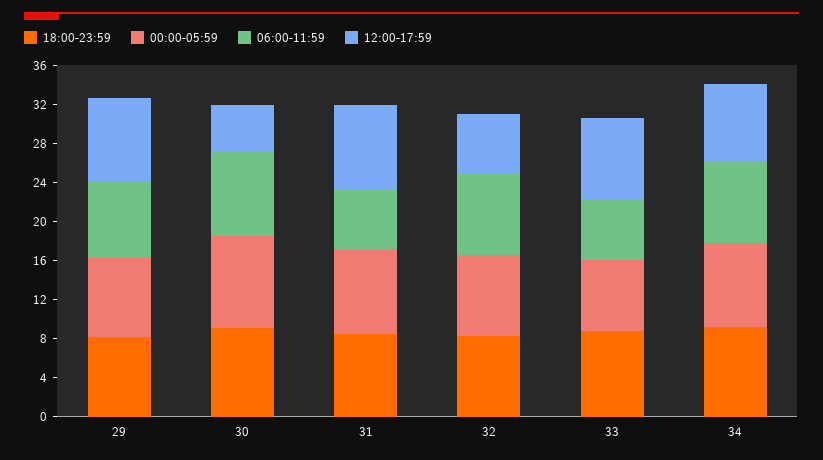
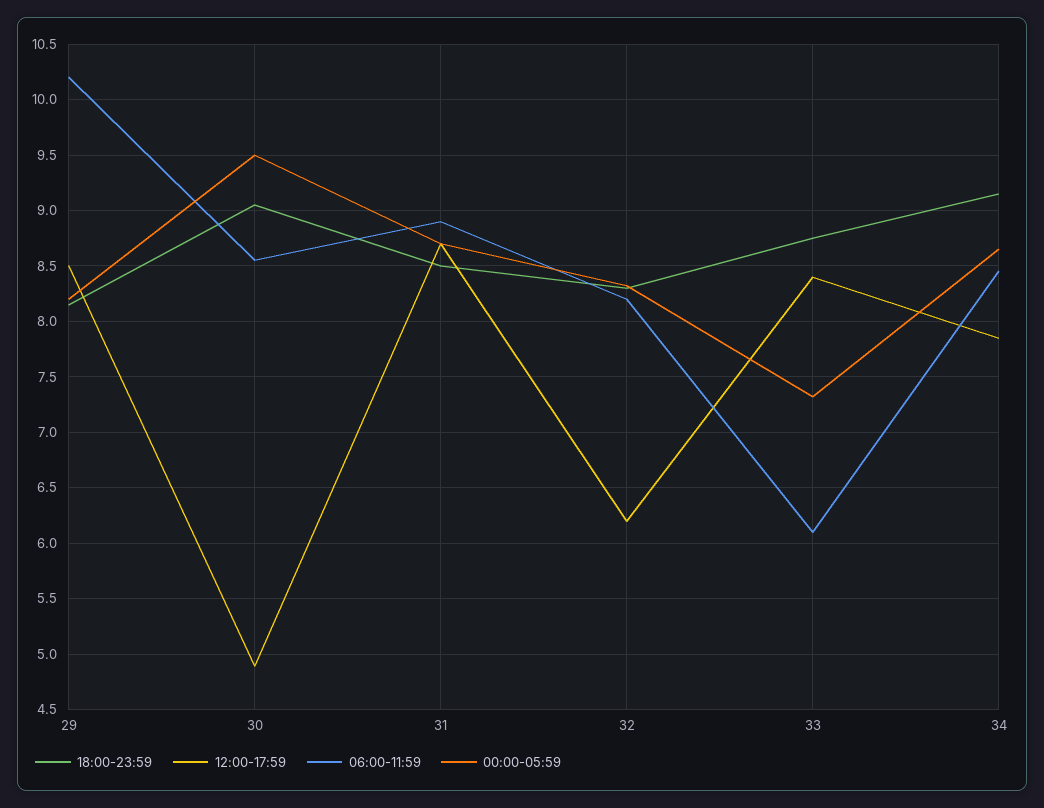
06:00-11:59, 29: 8 -> 10.2
06:00-11:59, 31: 6 -> 8.9

